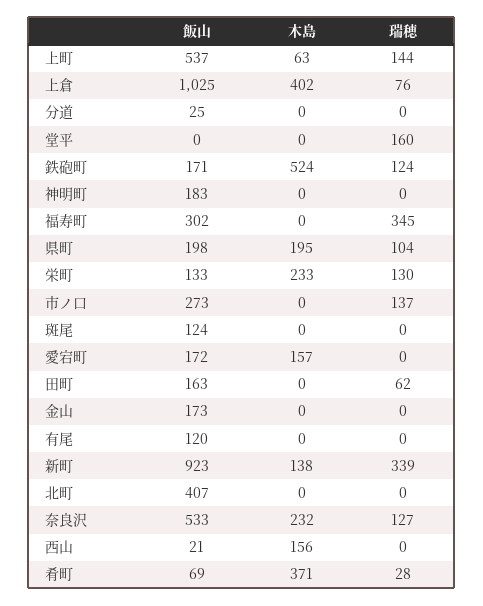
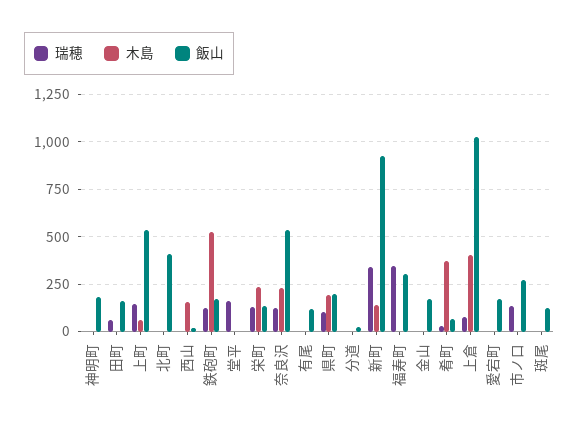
木島, 愛宕町: 157 -> 0

